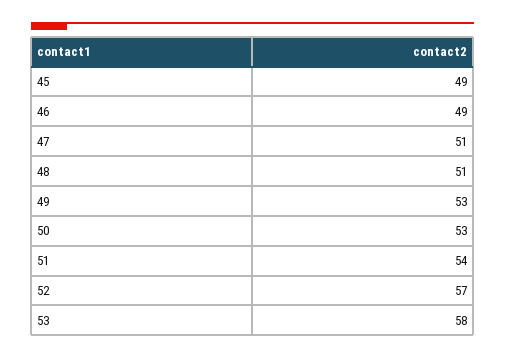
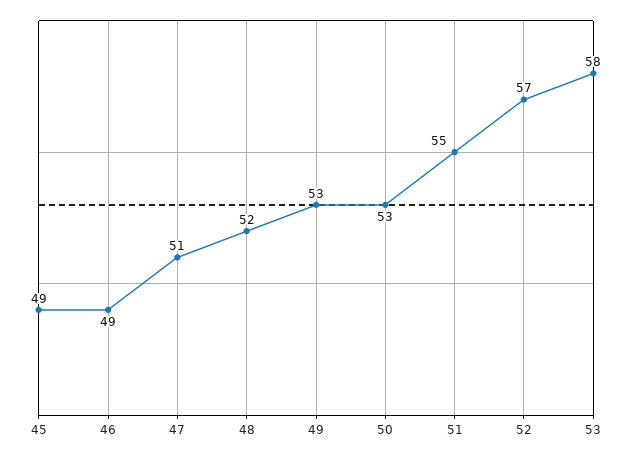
48: 51 -> 52
51: 54 -> 55

